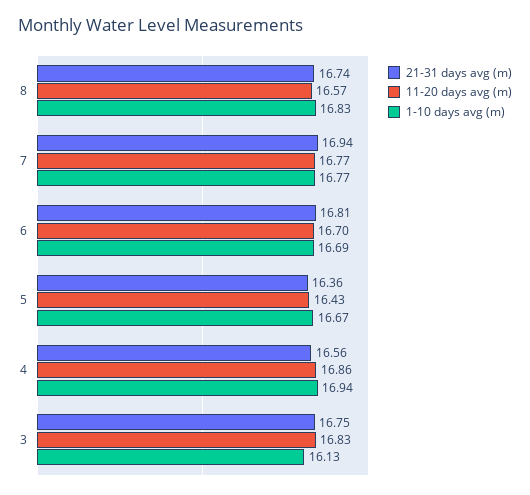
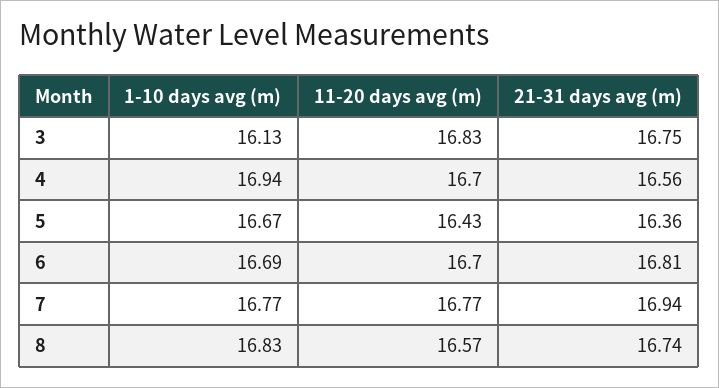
11-20 days avg (m), 4: 16.86 -> 16.7

